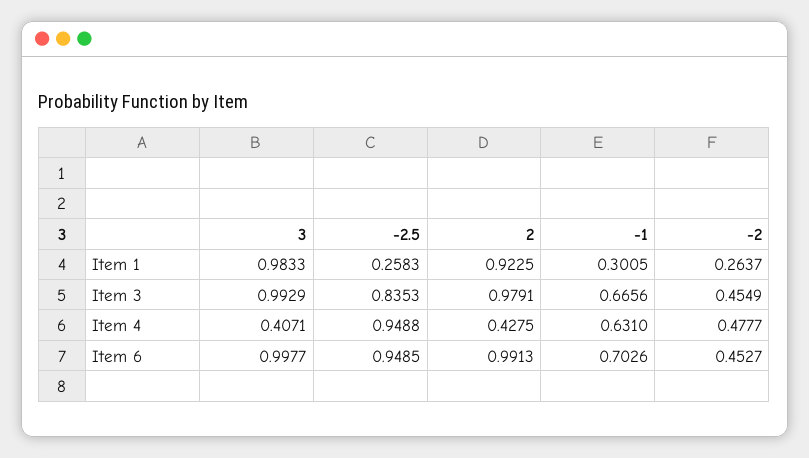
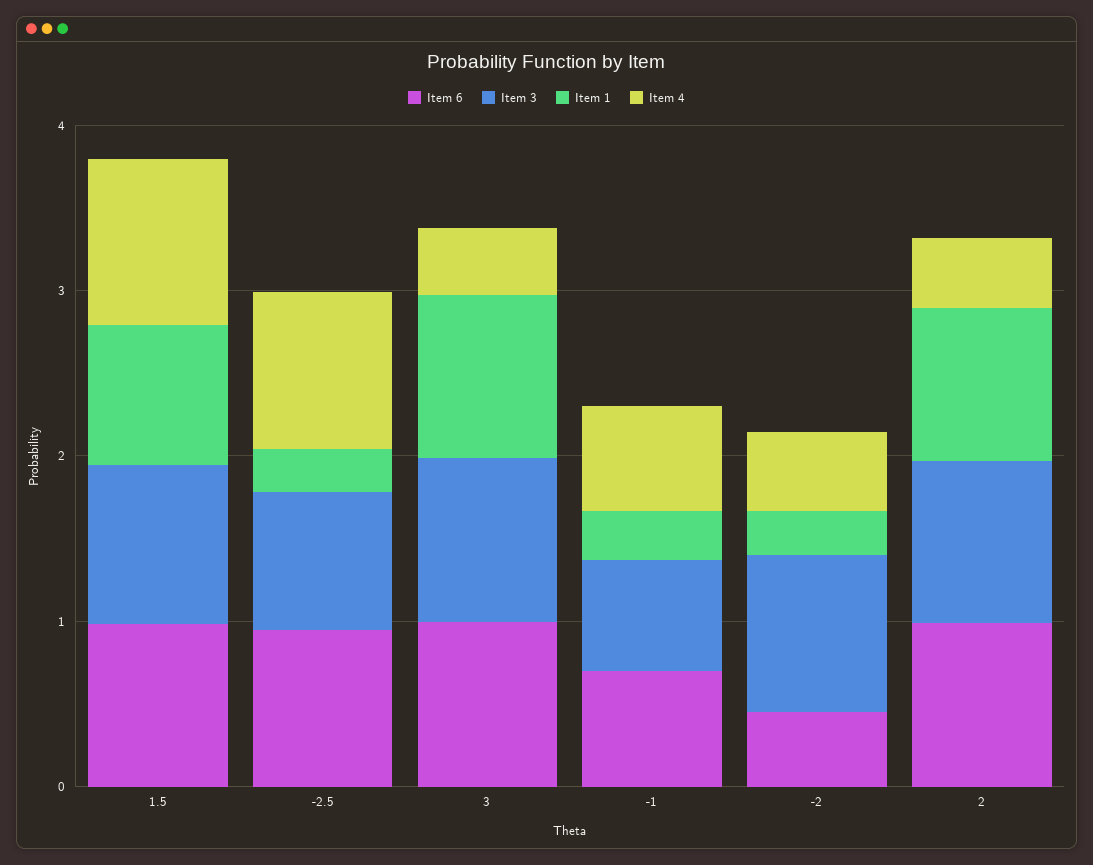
Item 3, -2: 0.4549 -> 1
Item 6, 1.5: none -> 1
Item 3, 1.5: none -> 1
Item 1, 1.5: none -> 0.8
Item 4, 1.5: none -> 1

